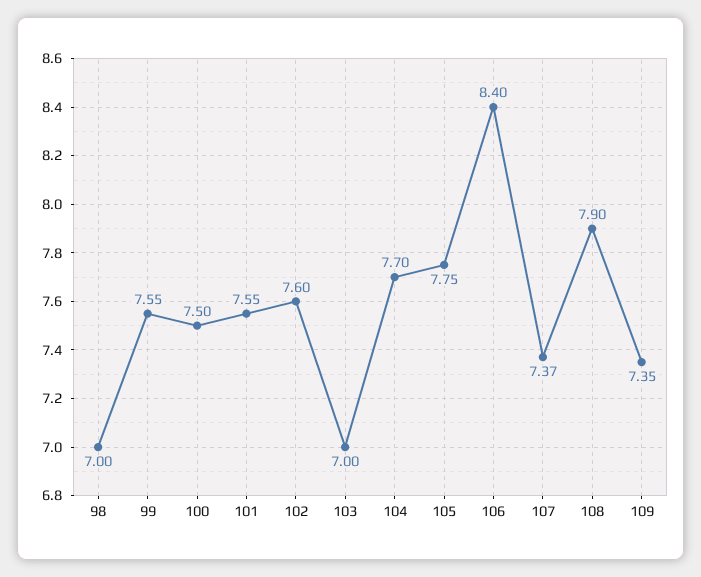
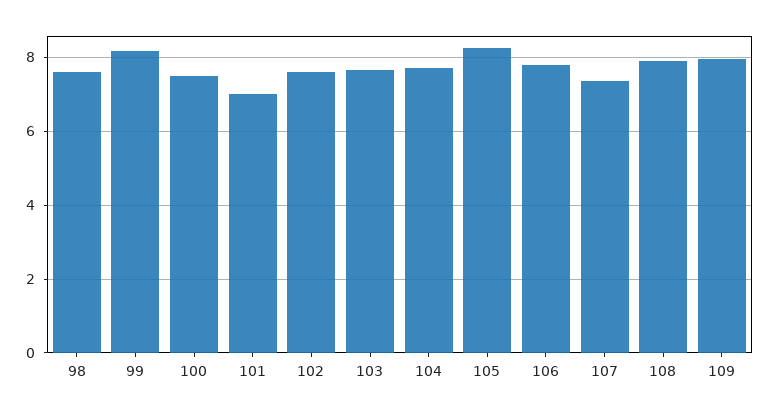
98: 7 -> 7.6
99: 7.55 -> 8.2
101: 7.55 -> 7
103: 7 -> 7.6
105: 7.75 -> 8.2
106: 8.4 -> 7.8
109: 7.35 -> 8

